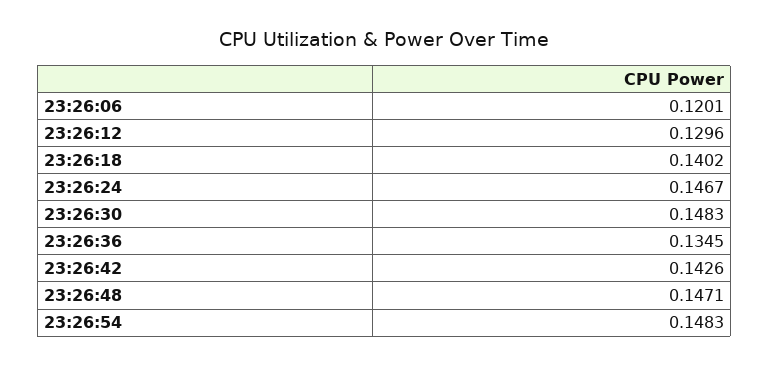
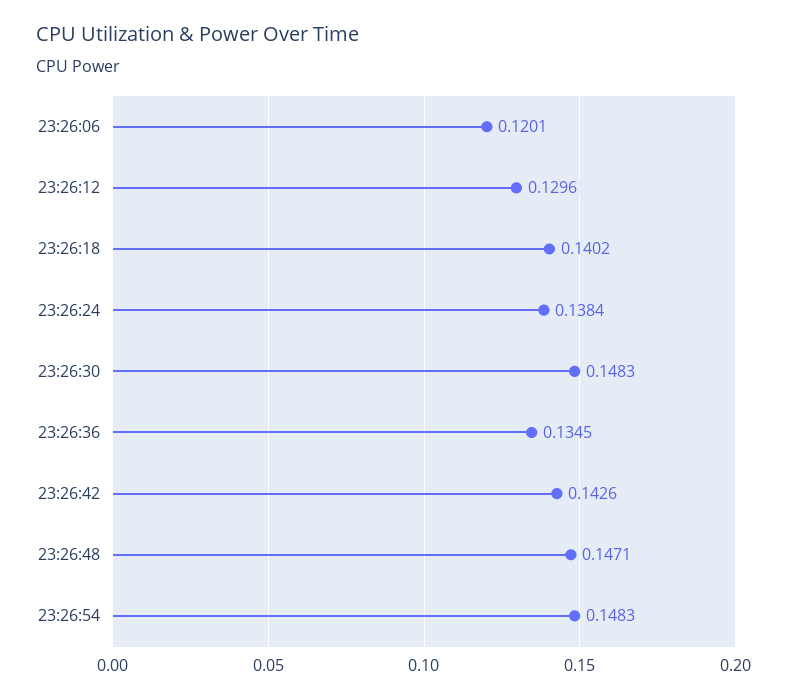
23:26:24: 0.1467 -> 0.1384

